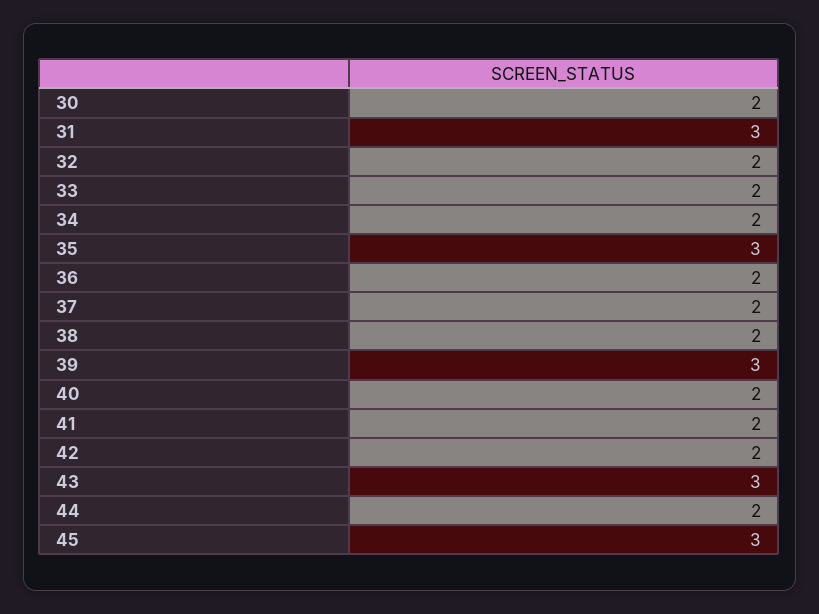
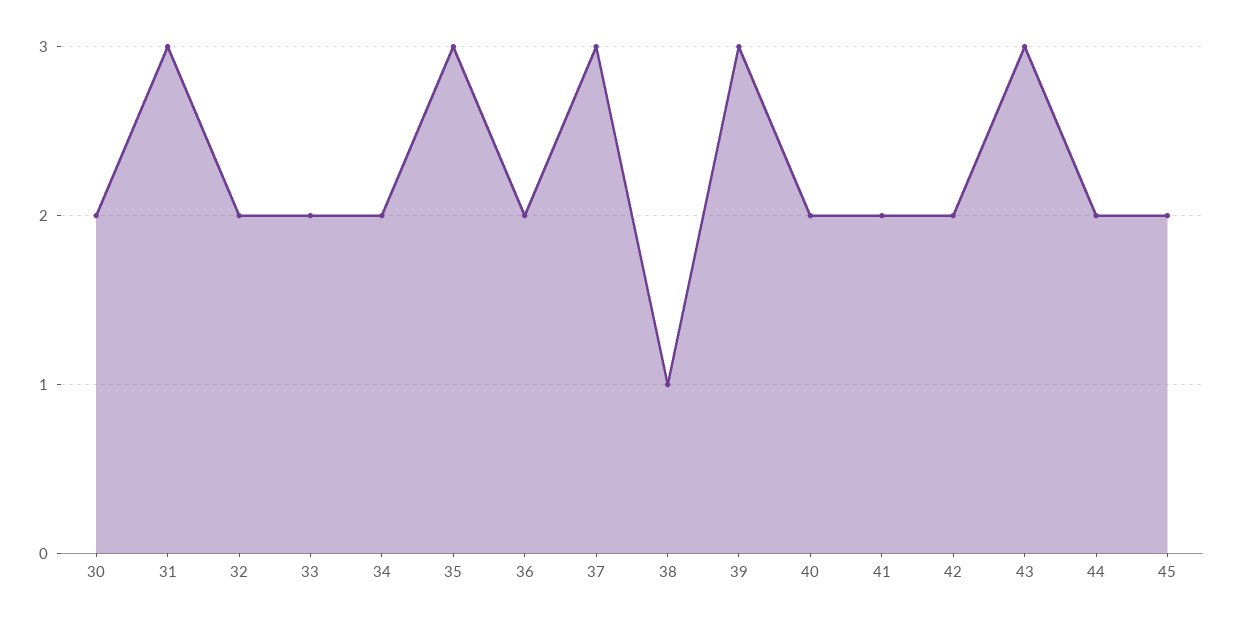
37: 2 -> 3
38: 2 -> 1
45: 3 -> 2

